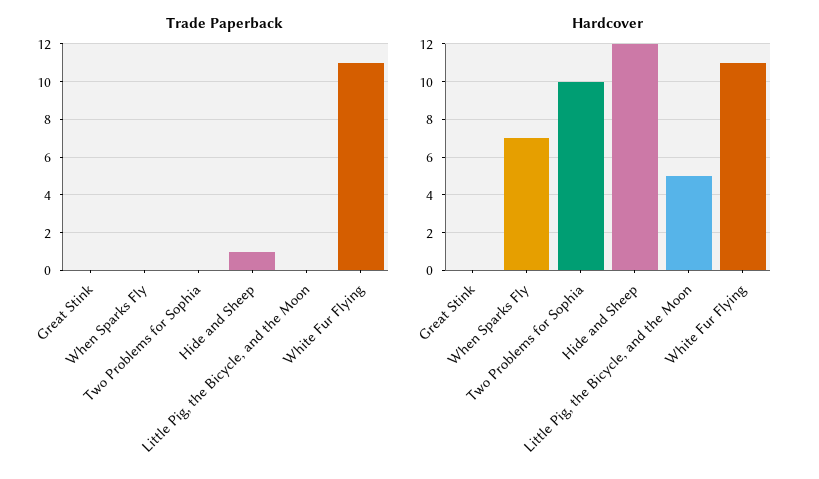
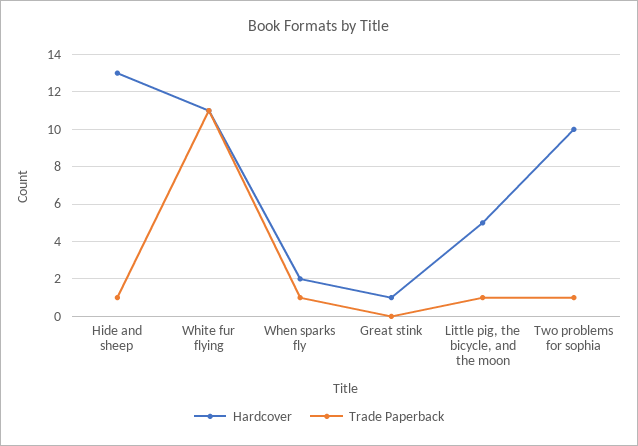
Trade Paperback, When Sparks Fly: 0 -> 1
Trade Paperback, Two Problems for Sophia: 0 -> 1
Trade Paperback, Little Pig, the Bicycle, and the Moon: 0 -> 1
Hardcover, Great Stink: 0 -> 1
Hardcover, When Sparks Fly: 7 -> 2
Hardcover, Hide and Sheep: 12 -> 13

